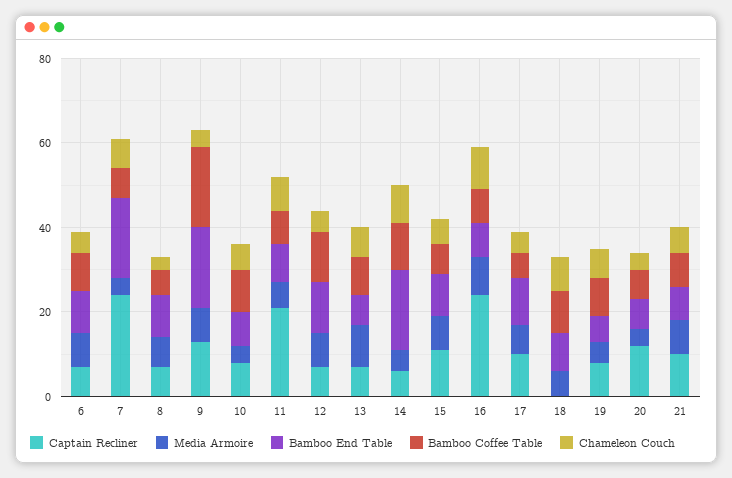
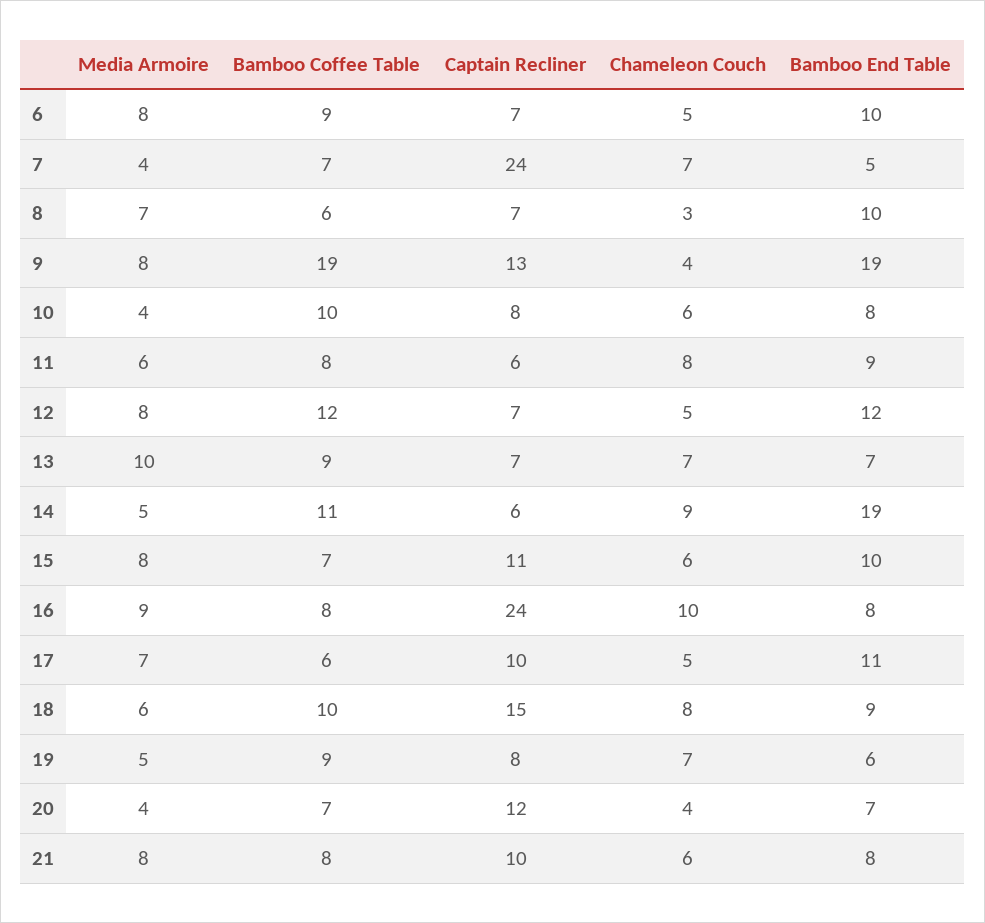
Bamboo End Table, 7: 20 -> 5
Captain Recliner, 11: 20 -> 6
Captain Recliner, 18: 0 -> 15

